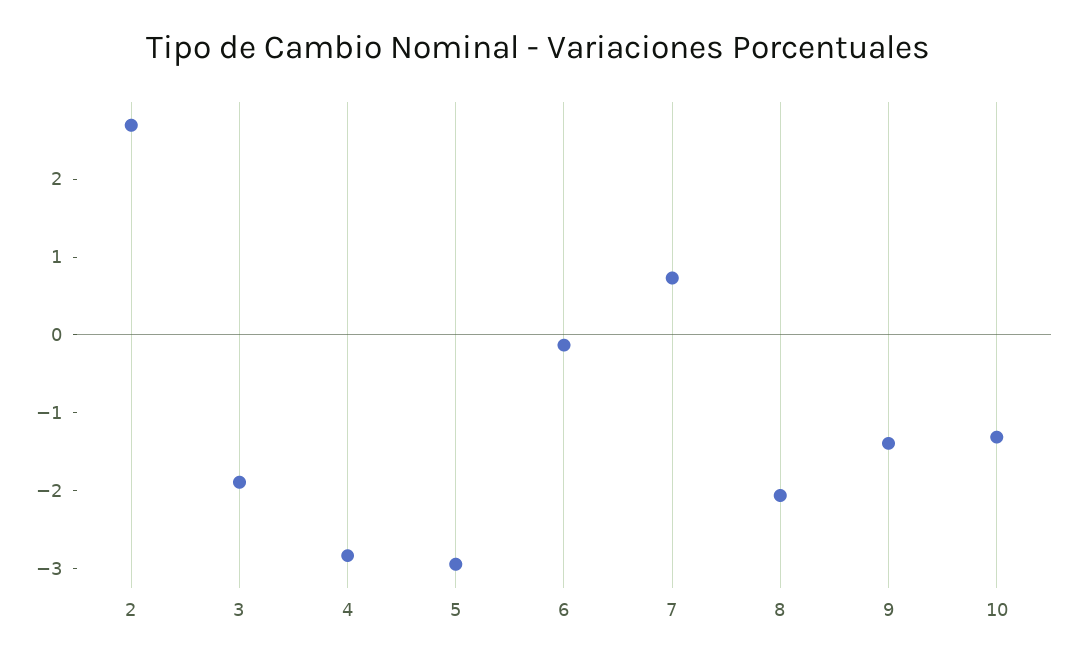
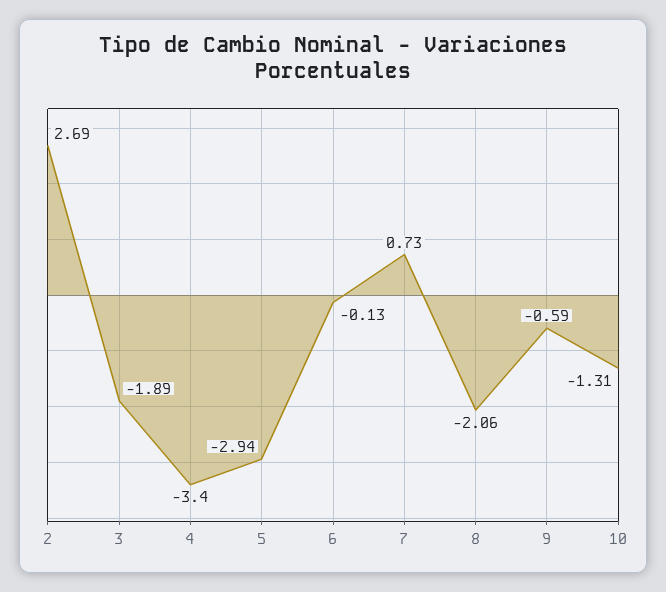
4: -2.8 -> -3.4
9: -1.4 -> -0.59

